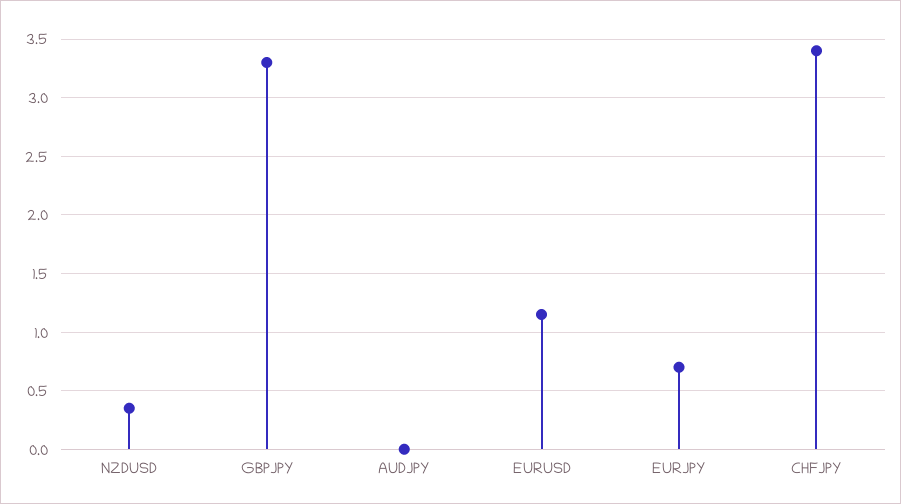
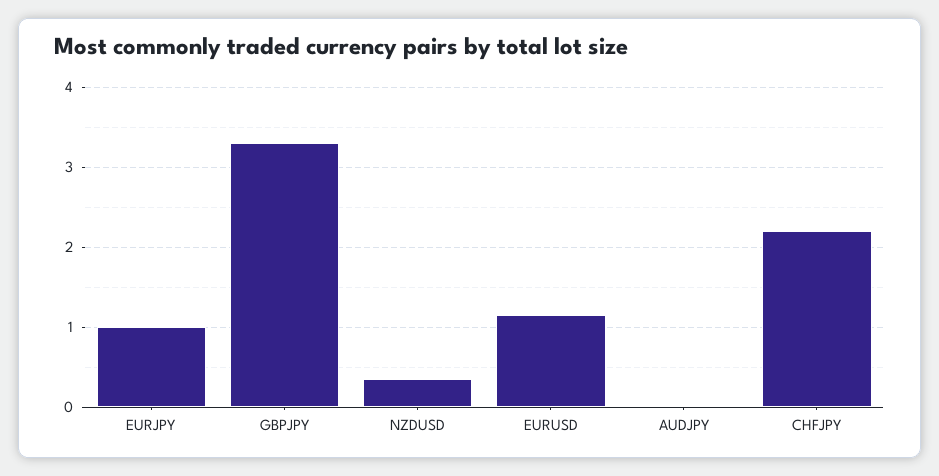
EURJPY: 0.7 -> 1
CHFJPY: 3.4 -> 2.2

